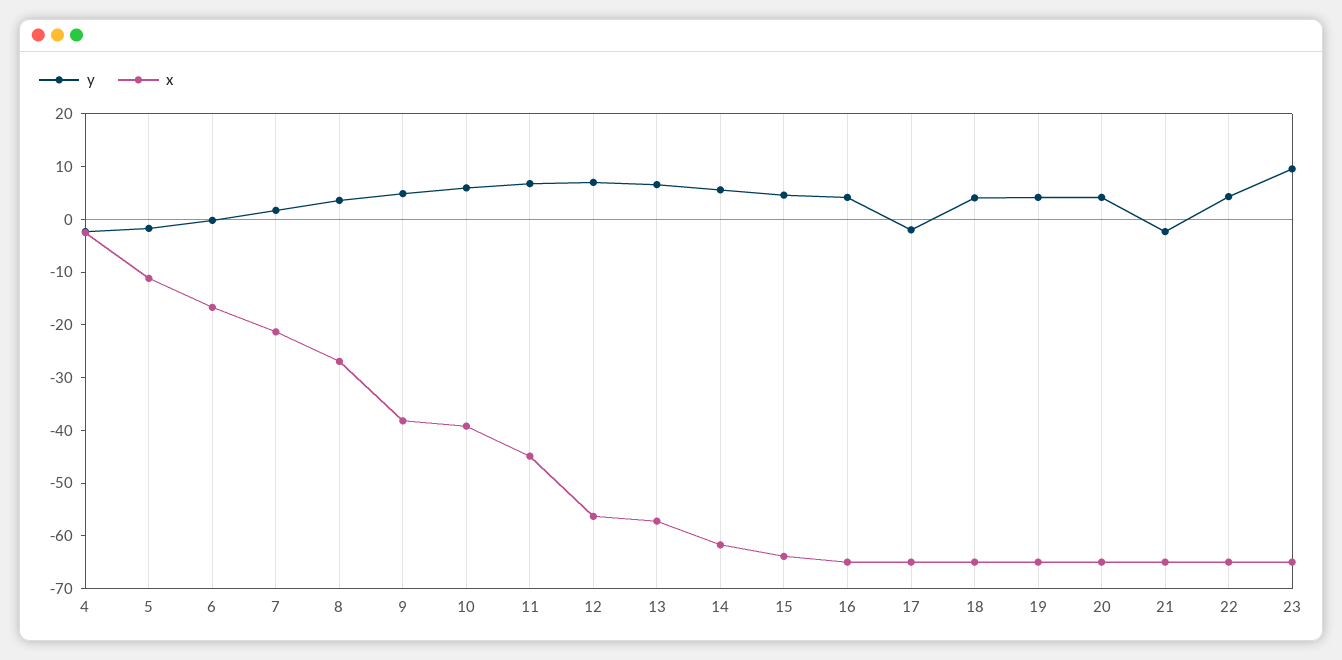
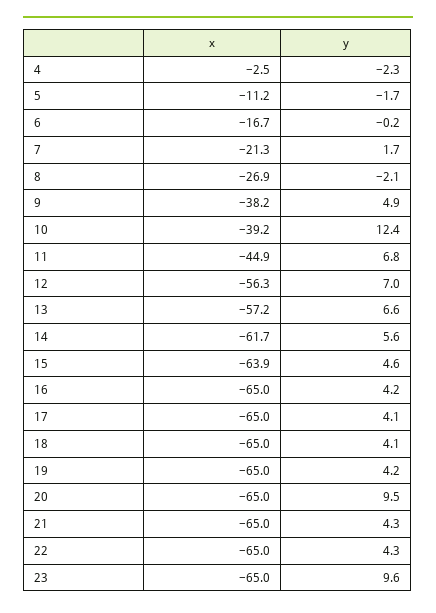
y, 8: 4 -> -2.1
y, 10: 6 -> 12.4
y, 17: -2 -> 4.1
y, 20: 4 -> 9.5
y, 21: -2 -> 4.3

